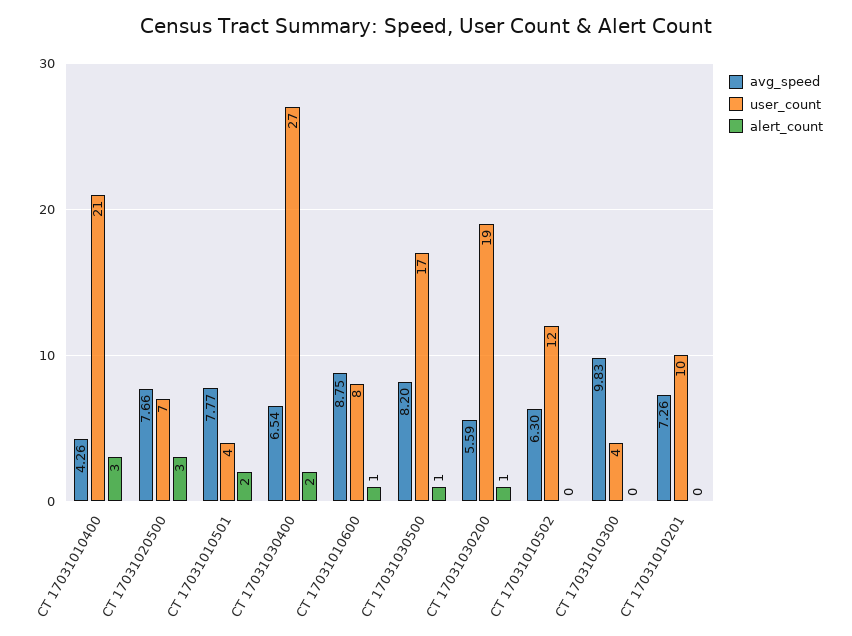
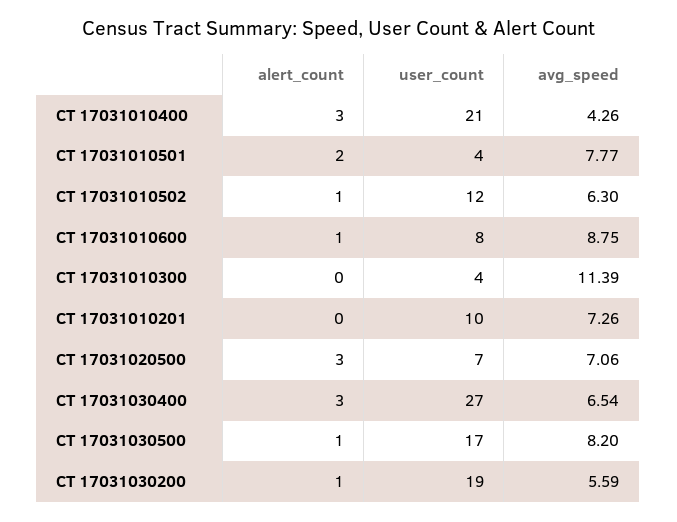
avg_speed, CT 17031020500: 7.66 -> 7.06
alert_count, CT 17031030400: 2 -> 3
alert_count, CT 17031010502: 0 -> 1
avg_speed, CT 17031010300: 9.83 -> 11.39

